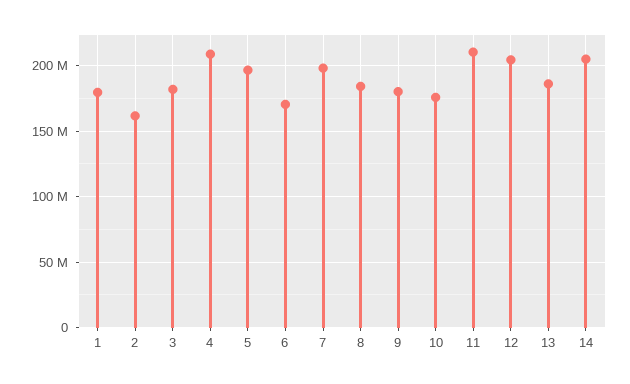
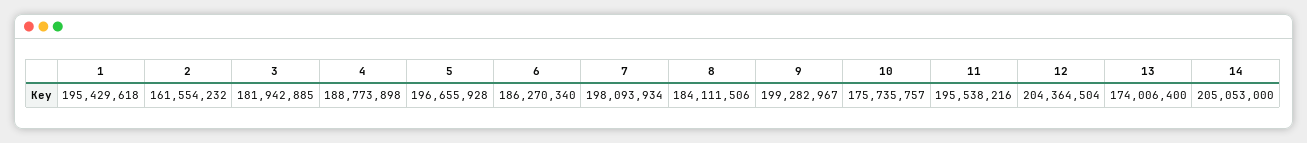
1: 180000000 -> 195429618
4: 210000000 -> 188773898
6: 170000000 -> 186270340
9: 180000000 -> 199282967
11: 210000000 -> 195538216
13: 185000000 -> 174006400

